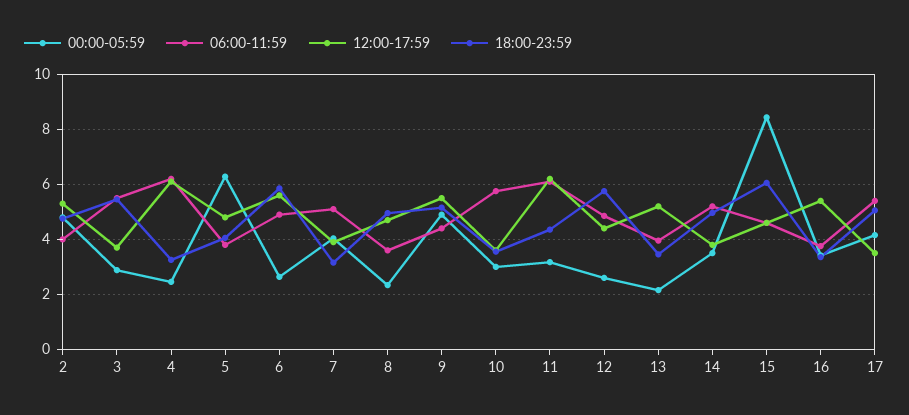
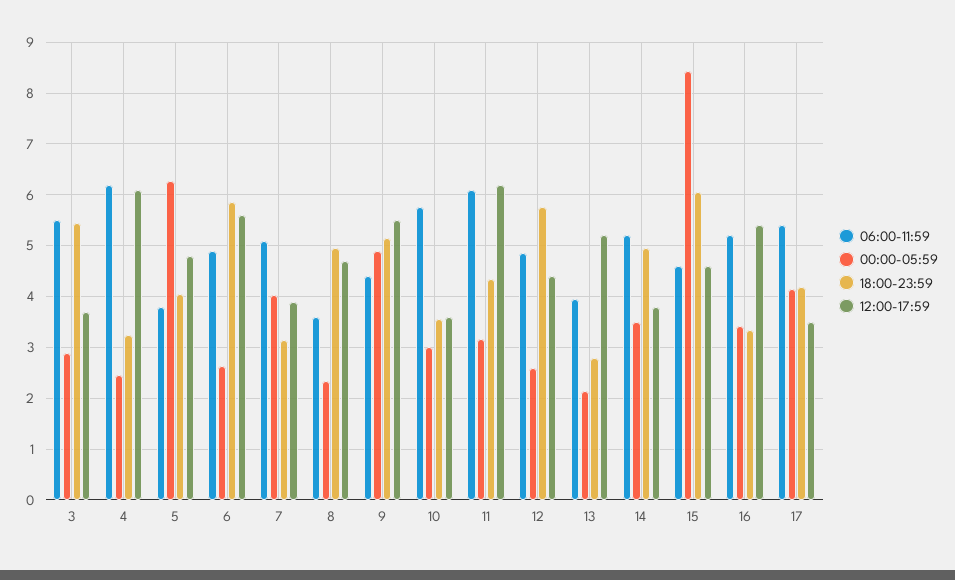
00:00-05:59, 2: 4.75 -> none
06:00-11:59, 2: 4 -> none
12:00-17:59, 2: 5.25 -> none
18:00-23:59, 2: 4.75 -> none
18:00-23:59, 13: 3.5 -> 2.8
06:00-11:59, 16: 3.75 -> 5.2
18:00-23:59, 17: 5 -> 4.2

